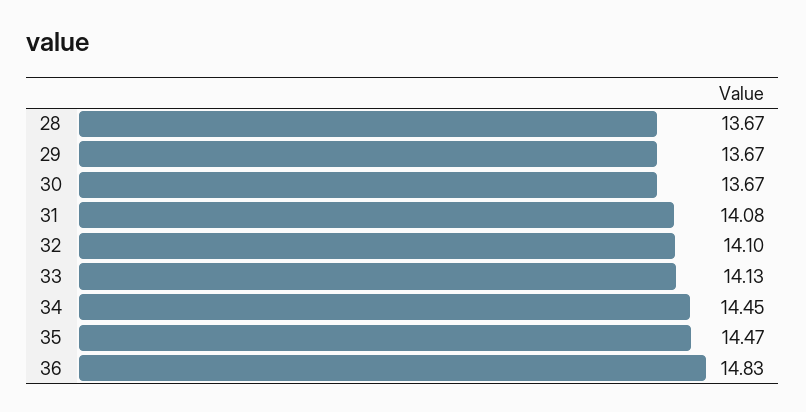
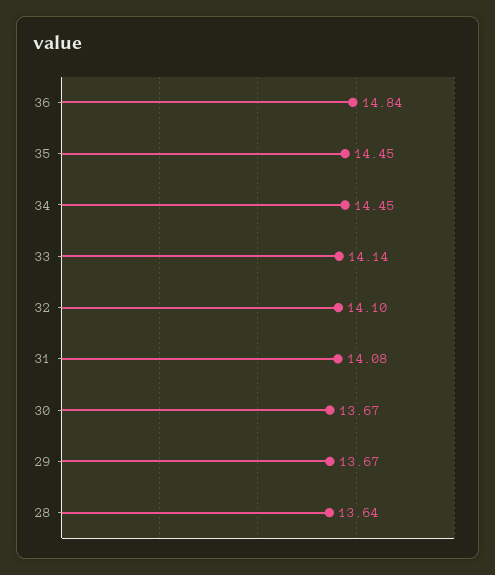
28: 13.67 -> 13.64
33: 14.13 -> 14.14
35: 14.47 -> 14.45
36: 14.83 -> 14.84

